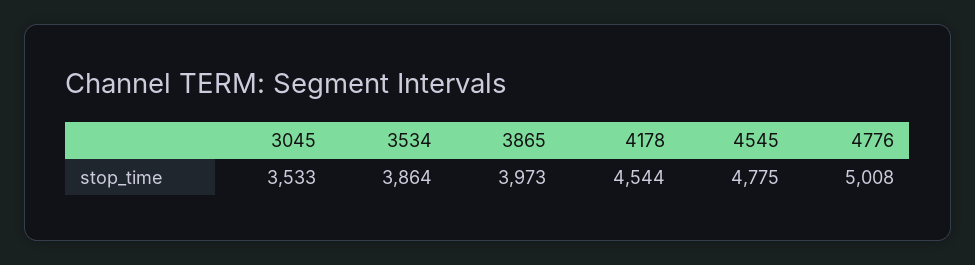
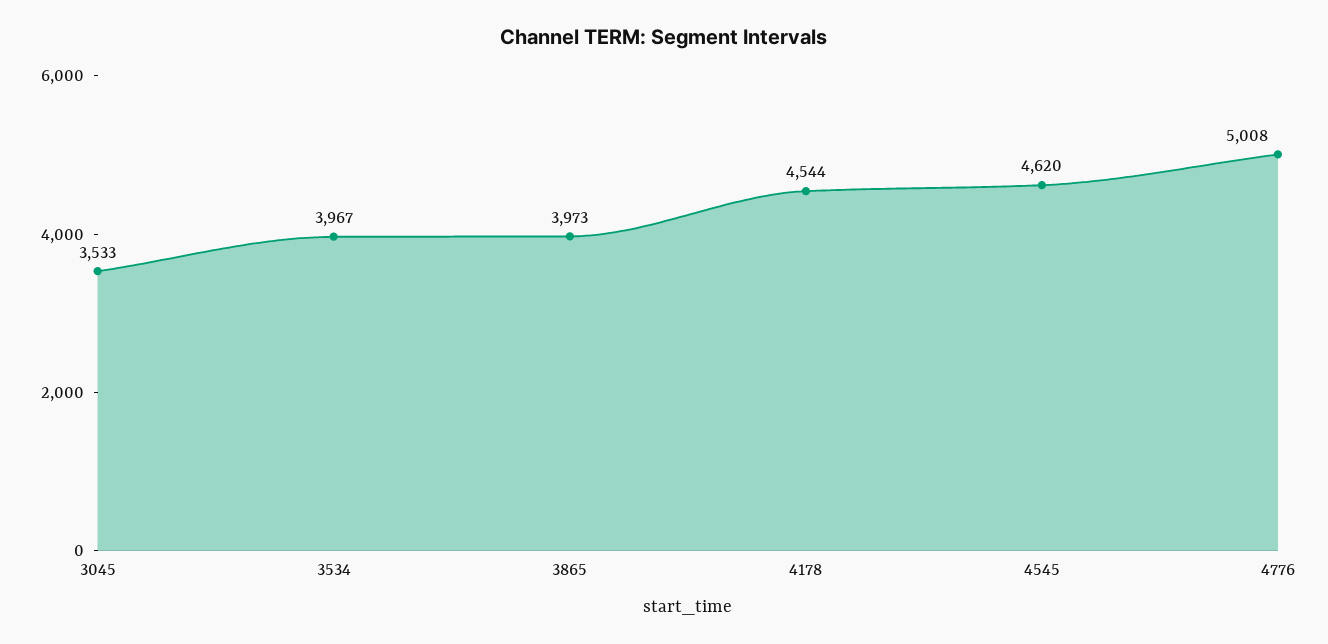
3534: 3864 -> 3967
4545: 4775 -> 4620

